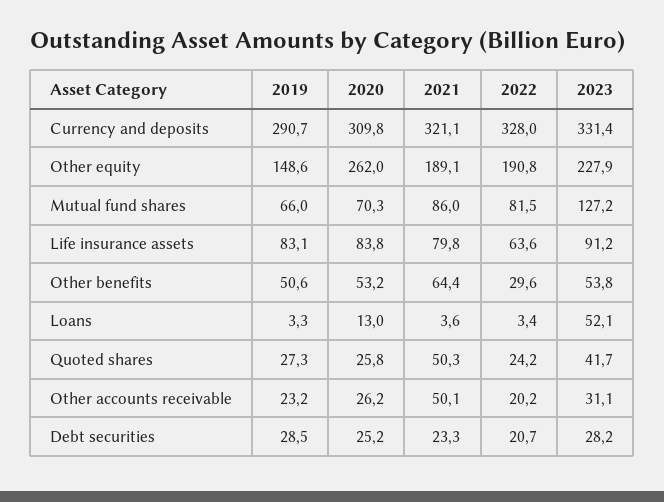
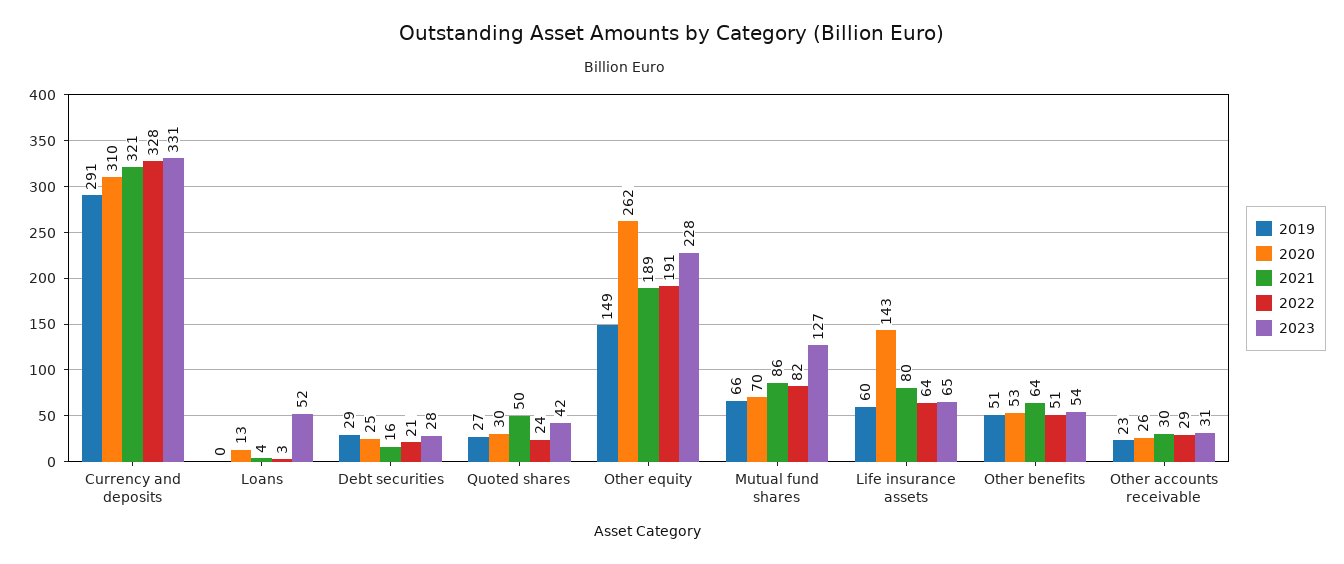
2019, Life insurance assets: 83.1 -> 60
2020, Life insurance assets: 83.8 -> 143
2023, Life insurance assets: 91.2 -> 65
2022, Other benefits: 29.6 -> 51
2019, Loans: 3.3 -> 0
2020, Quoted shares: 25.8 -> 30
2021, Other accounts receivable: 50.1 -> 30
2022, Other accounts receivable: 20.2 -> 29
2021, Debt securities: 23.3 -> 16

